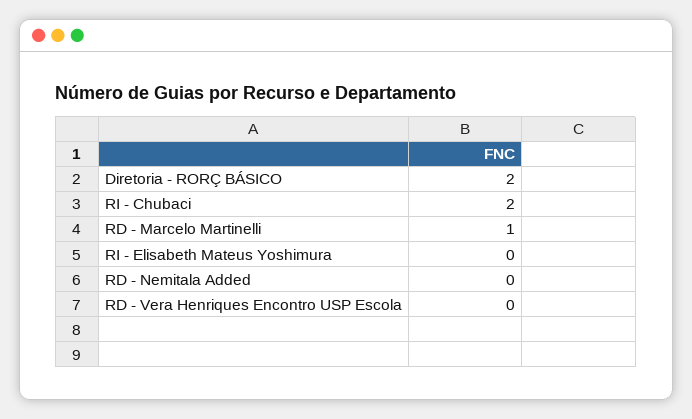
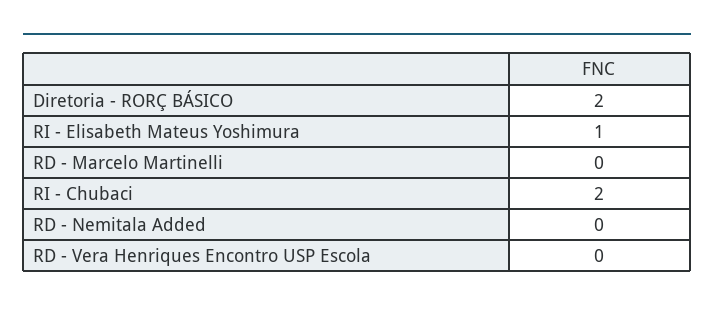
RD - Marcelo Martinelli: 1 -> 0
RI - Elisabeth Mateus Yoshimura: 0 -> 1

